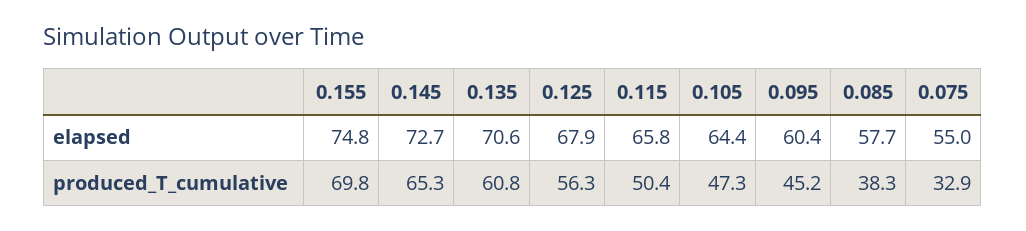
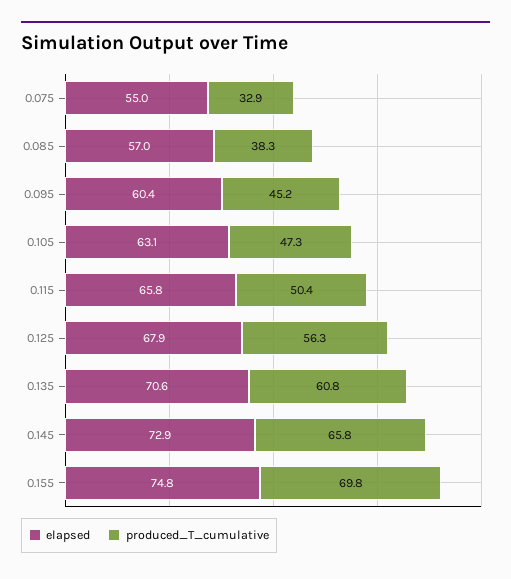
elapsed, 0.145: 72.7 -> 72.9
elapsed, 0.105: 64.4 -> 63.1
elapsed, 0.085: 57.7 -> 57
produced_T_cumulative, 0.145: 65.3 -> 65.8

